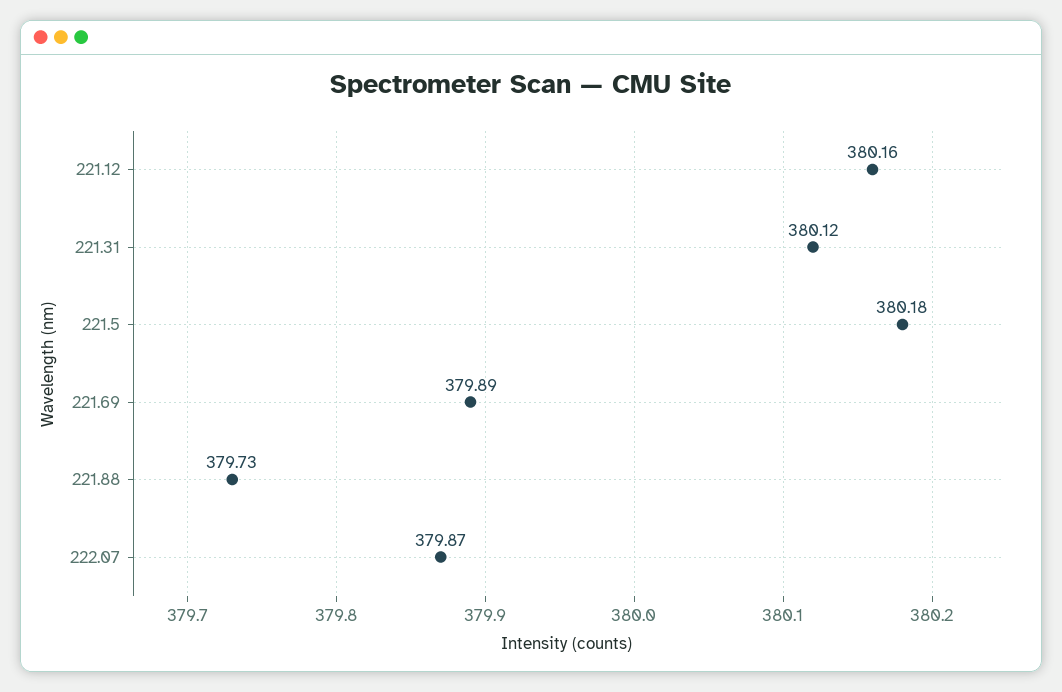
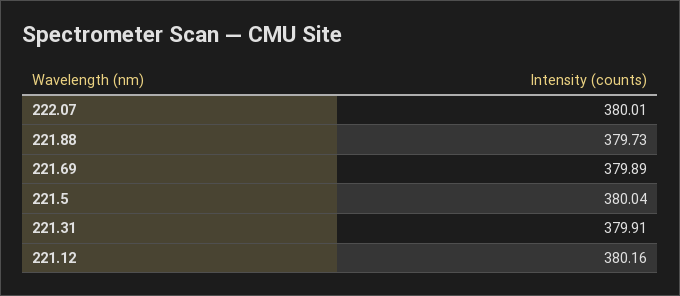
221.31: 380.12 -> 379.91
221.5: 380.18 -> 380.04
222.07: 379.87 -> 380.01

